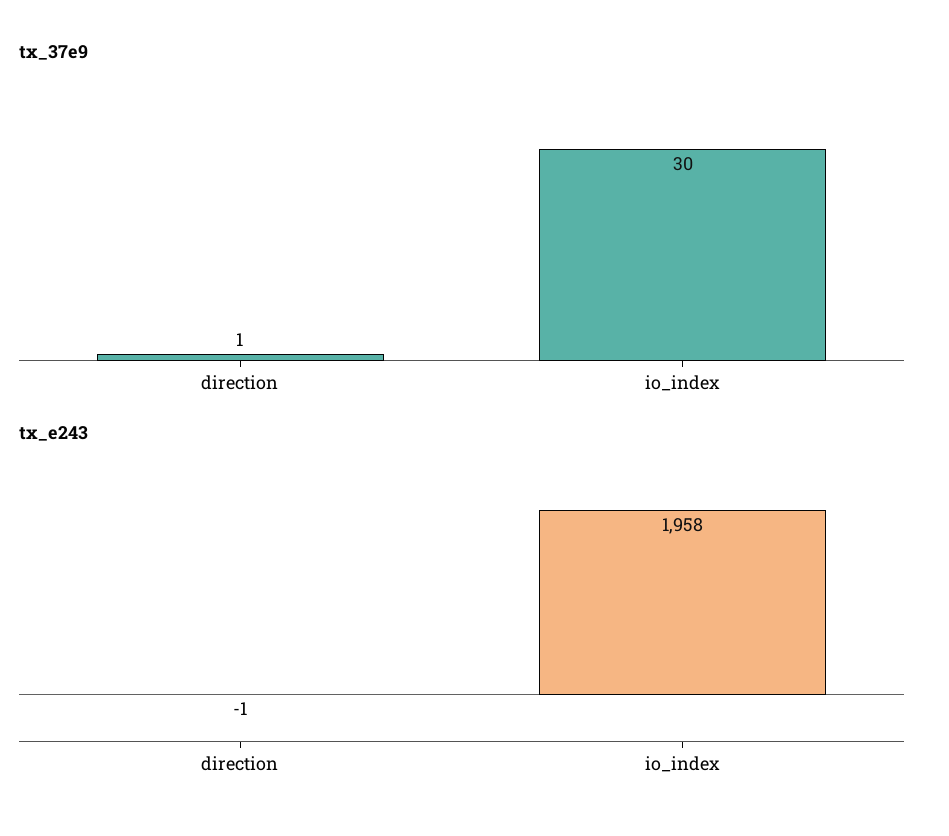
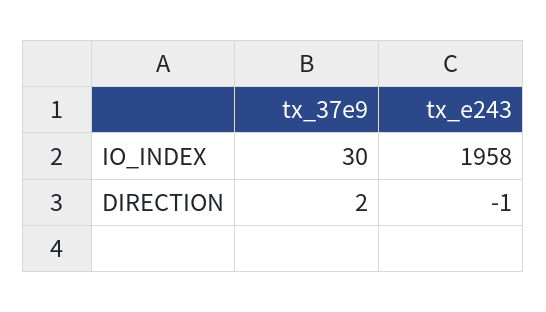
tx_37e9, direction: 1 -> 2

